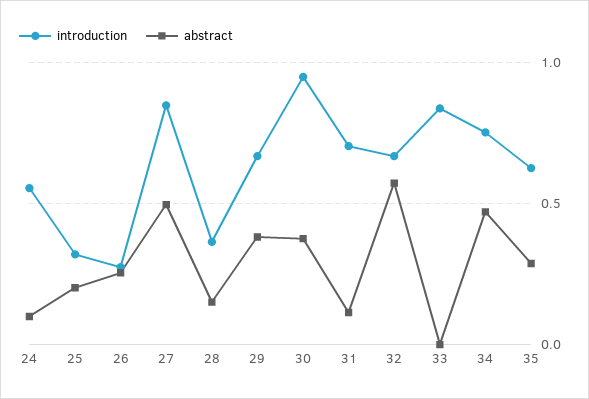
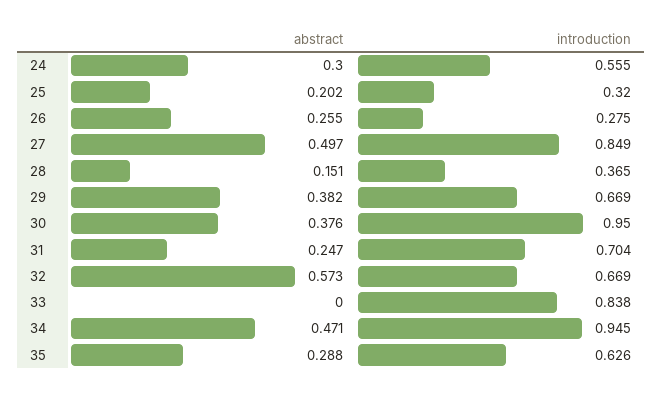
abstract, 24: 0.1 -> 0.3
abstract, 31: 0.1 -> 0.247
introduction, 34: 0.75 -> 0.945

